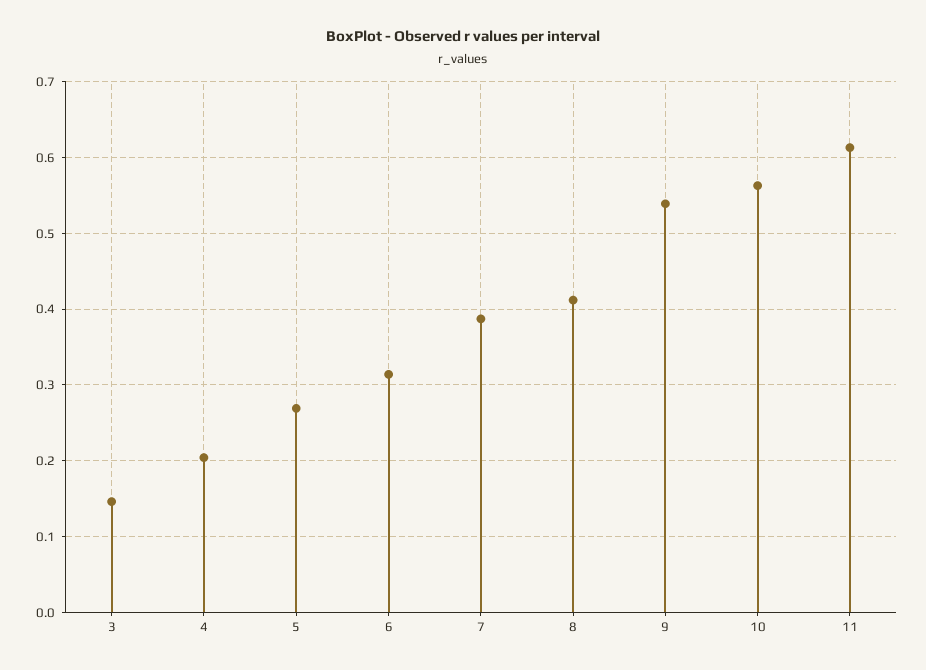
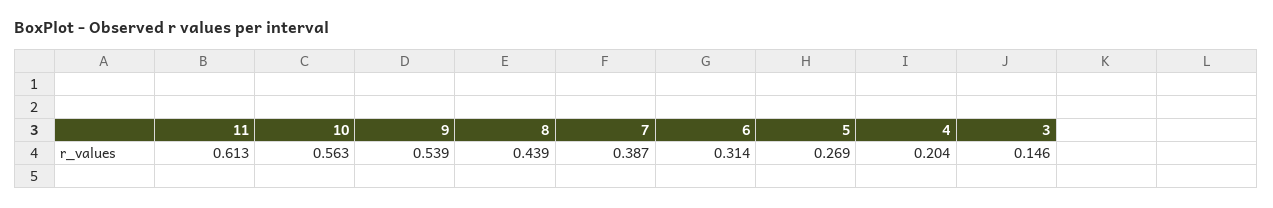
8: 0.41 -> 0.439

